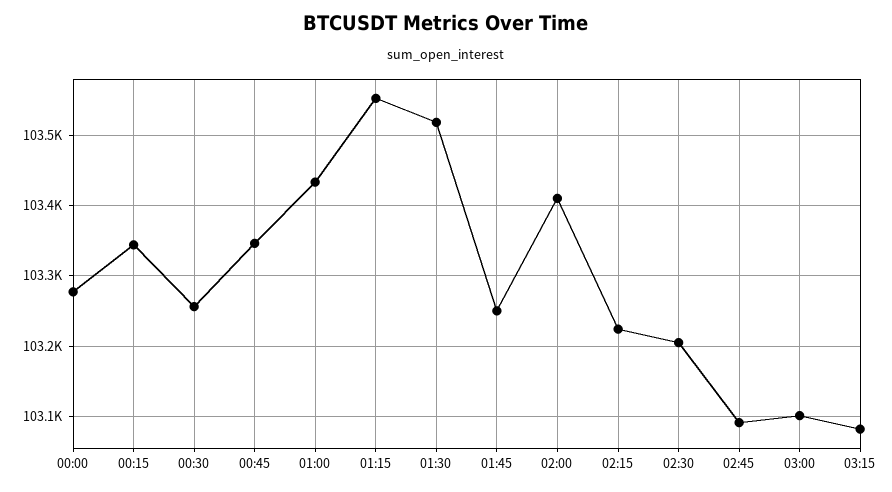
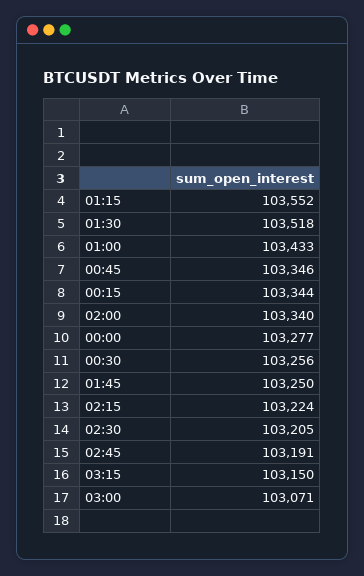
02:00: 103410 -> 103340
02:45: 103090 -> 103191
03:00: 103100 -> 103071
03:15: 103080 -> 103150

